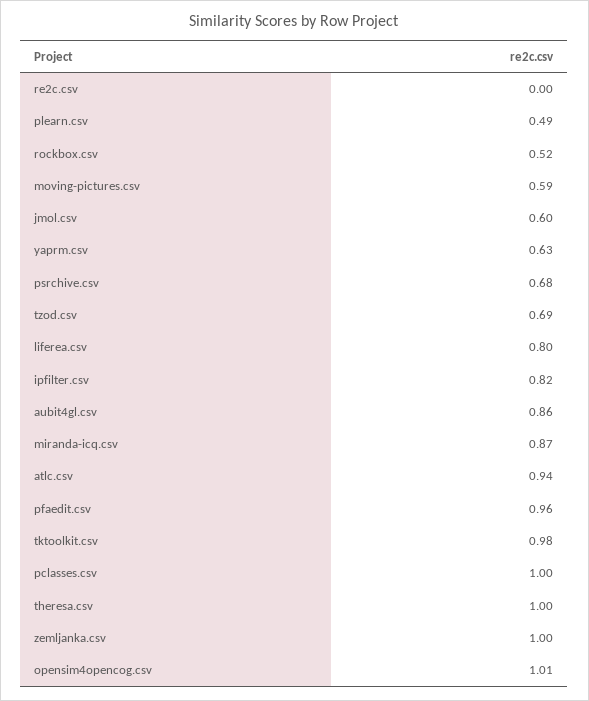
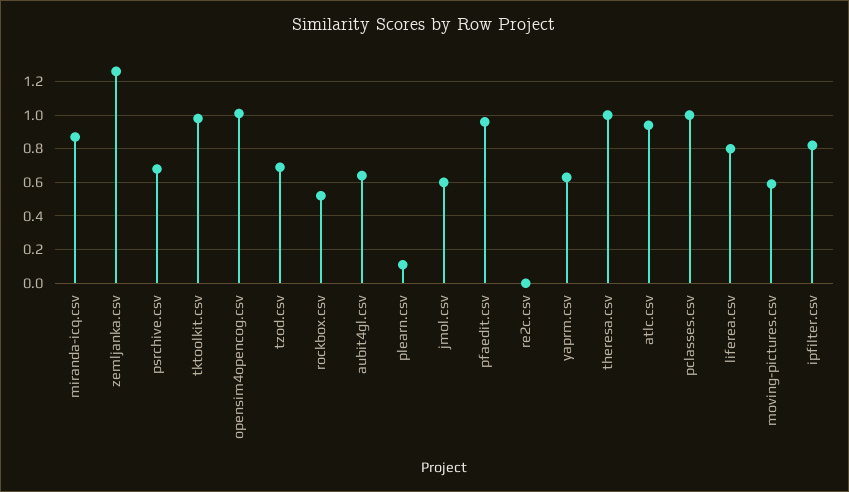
plearn.csv: 0.49 -> 0.1
aubit4gl.csv: 0.86 -> 0.65
zemljanka.csv: 1 -> 1.25

